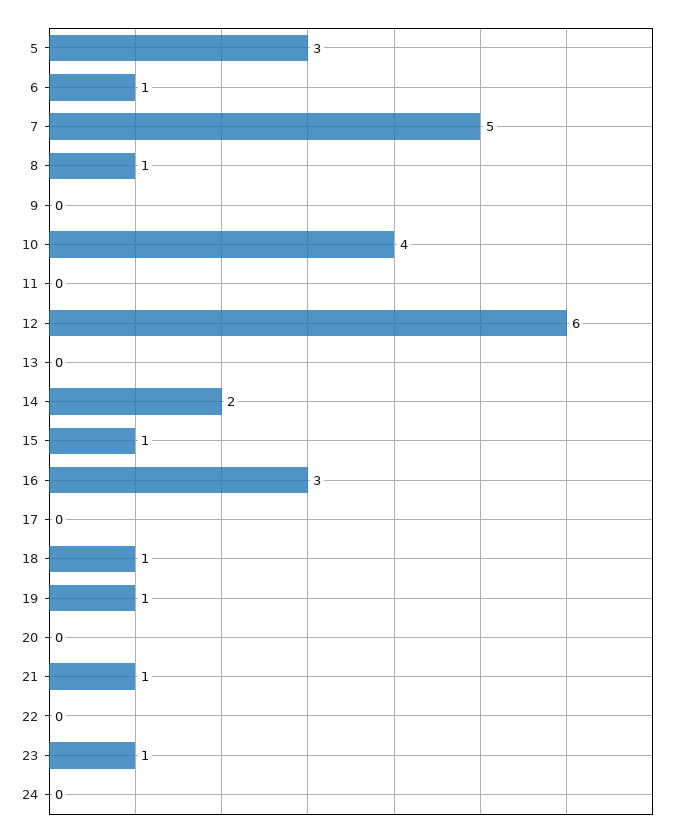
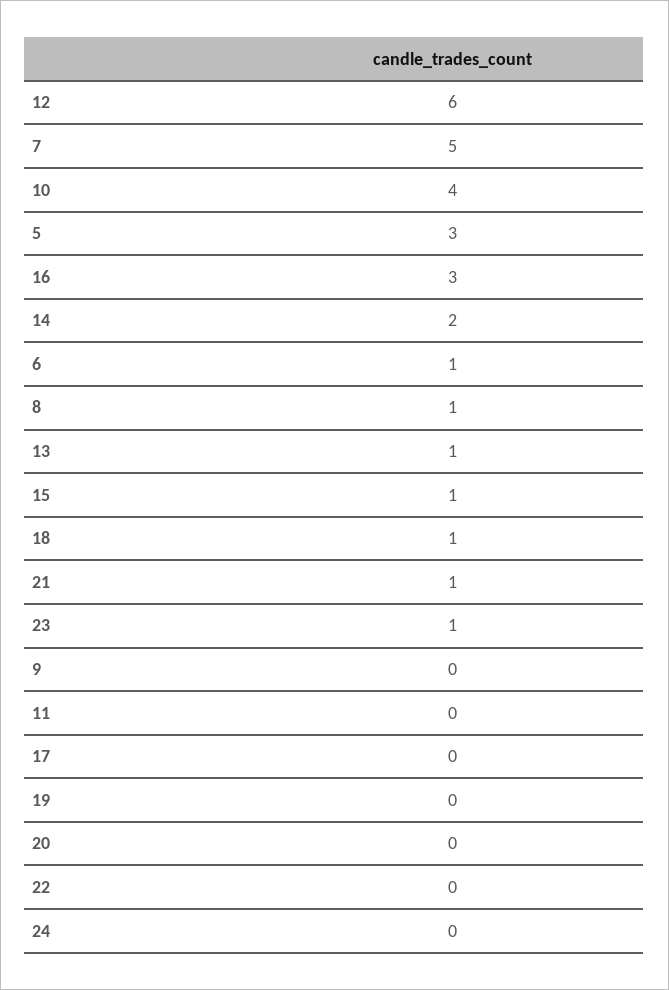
13: 0 -> 1
19: 1 -> 0

